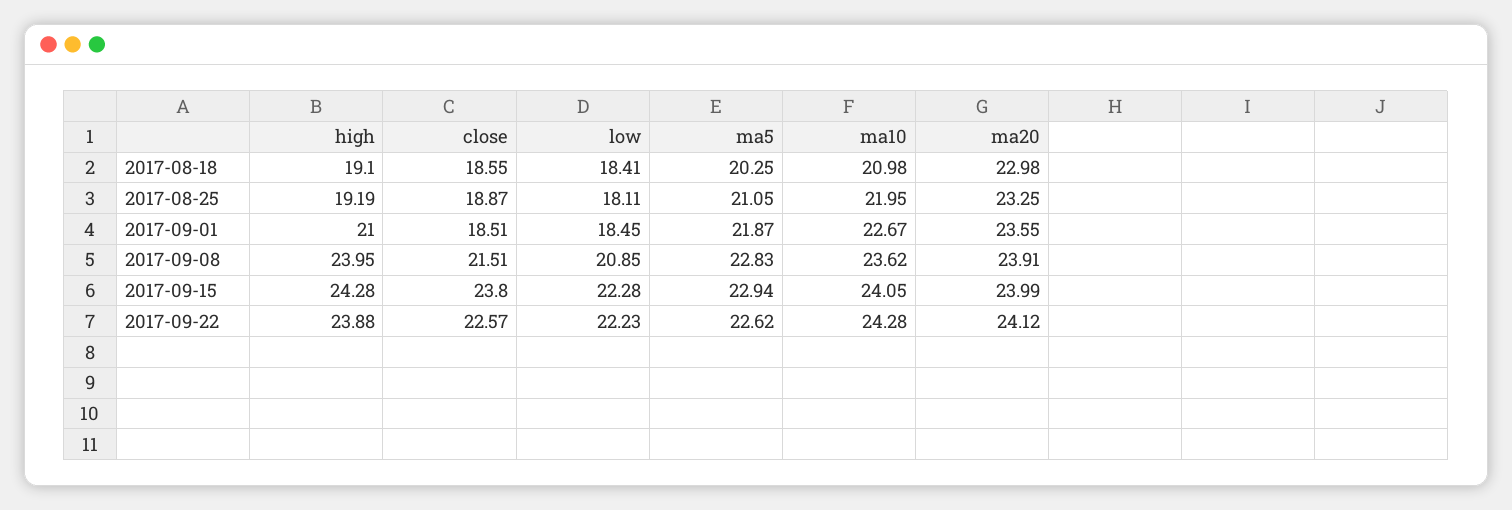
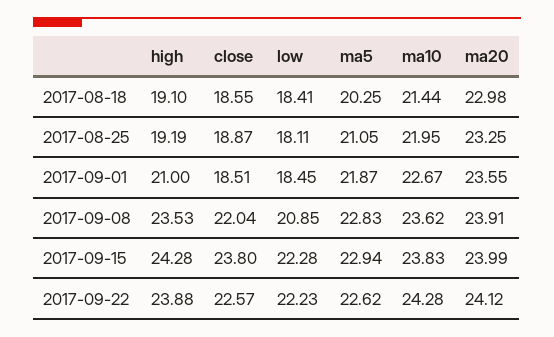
ma10, 2017-08-18: 20.98 -> 21.44
high, 2017-09-08: 23.95 -> 23.53
close, 2017-09-08: 21.51 -> 22.04
ma10, 2017-09-15: 24.05 -> 23.83

